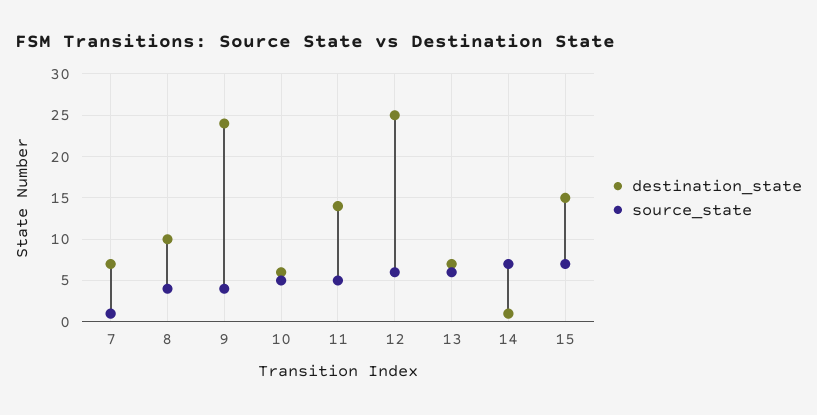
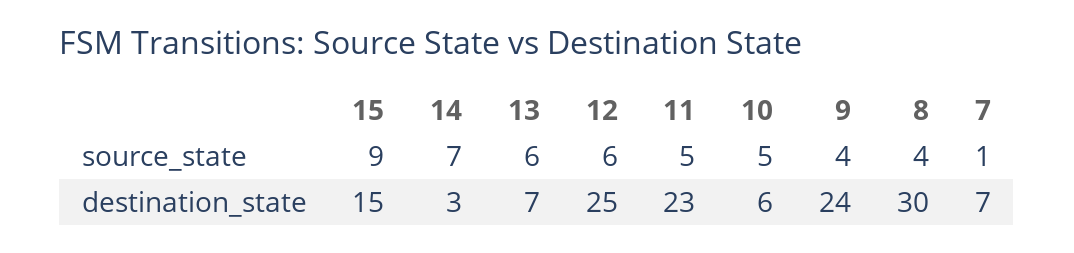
destination_state, 8: 10 -> 30
destination_state, 11: 14 -> 23
destination_state, 14: 1 -> 3
source_state, 15: 7 -> 9

